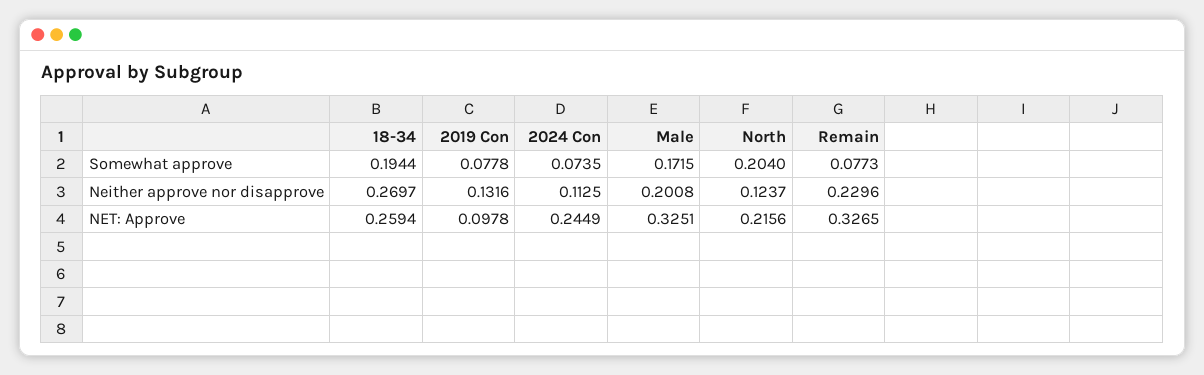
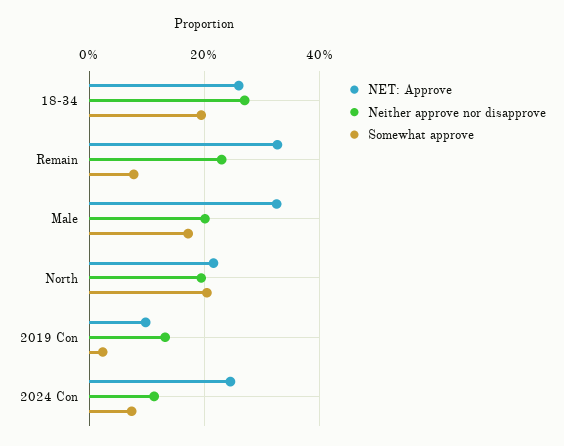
Somewhat approve, 2019 Con: 0.0778 -> 0.02
Neither approve nor disapprove, North: 0.1237 -> 0.2

